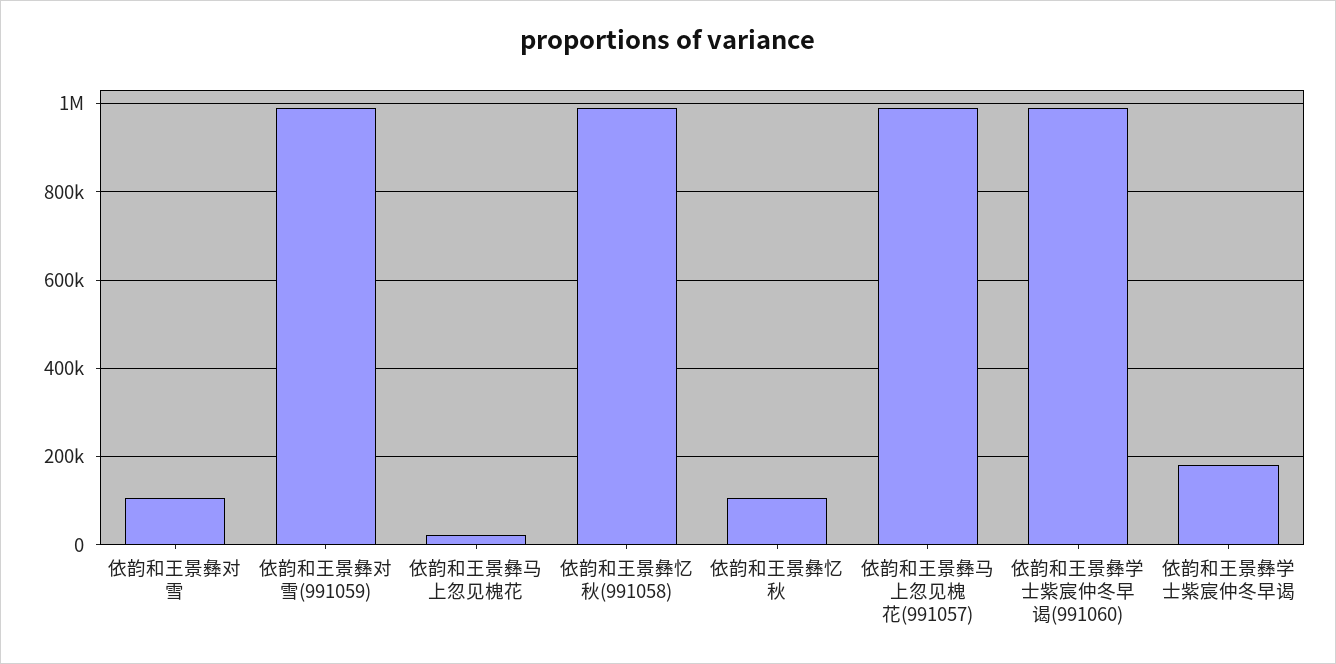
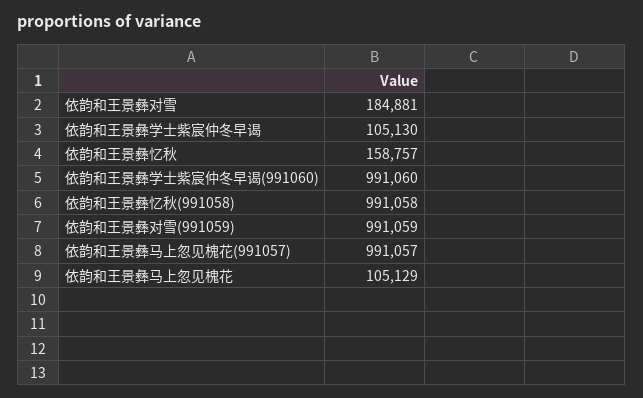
依韵和王景彝对雪: 100000 -> 184881
依韵和王景彝马上忽见槐花: 20000 -> 105129
依韵和王景彝忆秋: 100000 -> 158757
依韵和王景彝学士紫宸仲冬早谒: 180000 -> 105130

